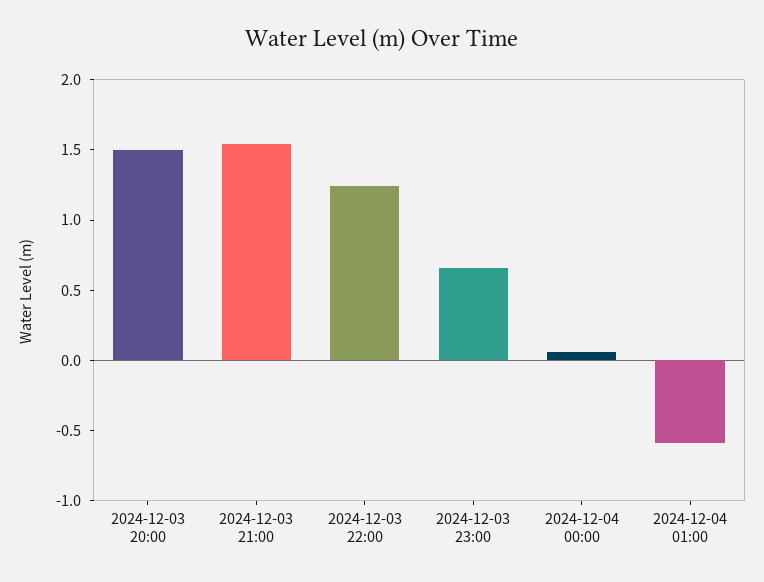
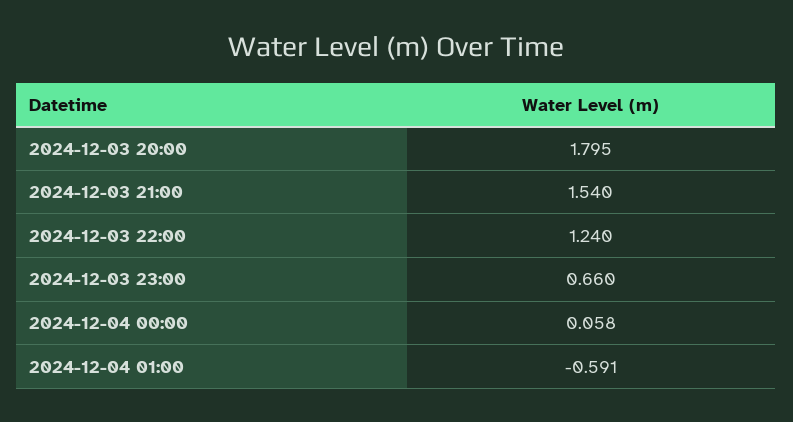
2024-12-03 20:00: 1.5 -> 1.795

